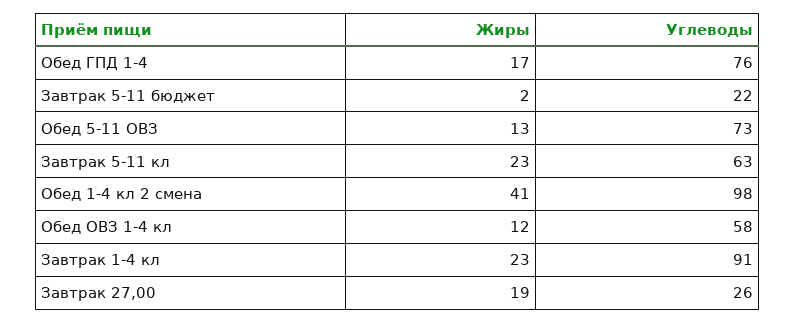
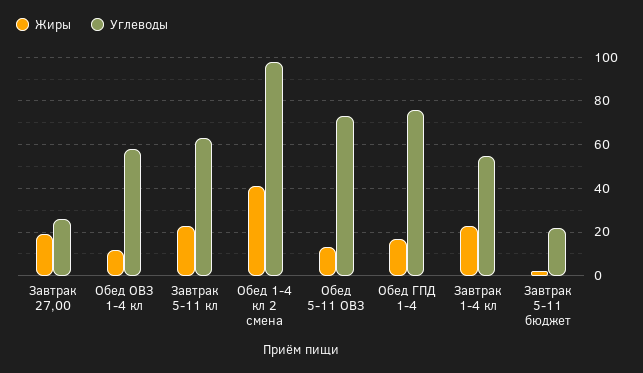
Углеводы, Завтрак 1-4 кл: 91 -> 55

